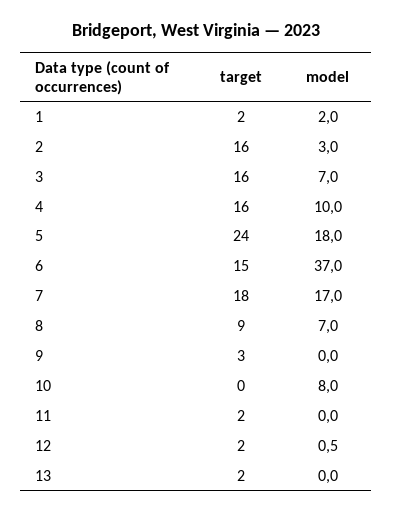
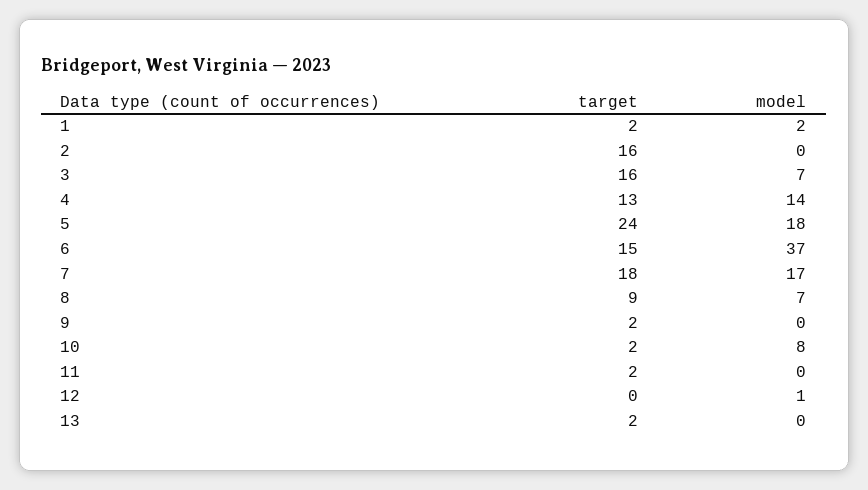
model, 2: 3 -> 0
target, 4: 16 -> 13
model, 4: 10 -> 14
target, 9: 3 -> 2
target, 10: 0 -> 2
target, 12: 2 -> 0

